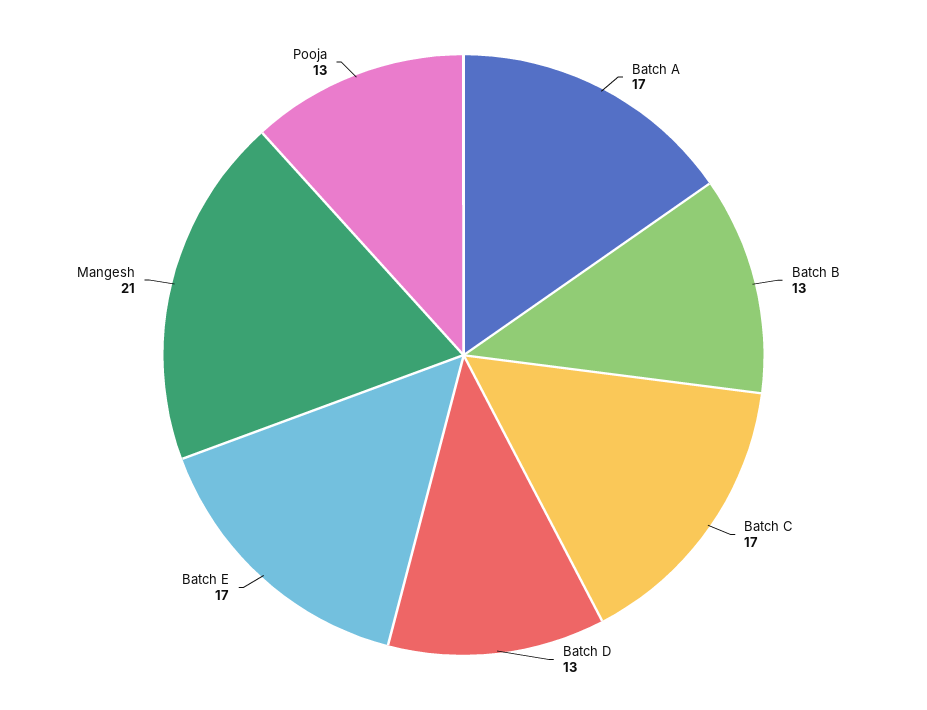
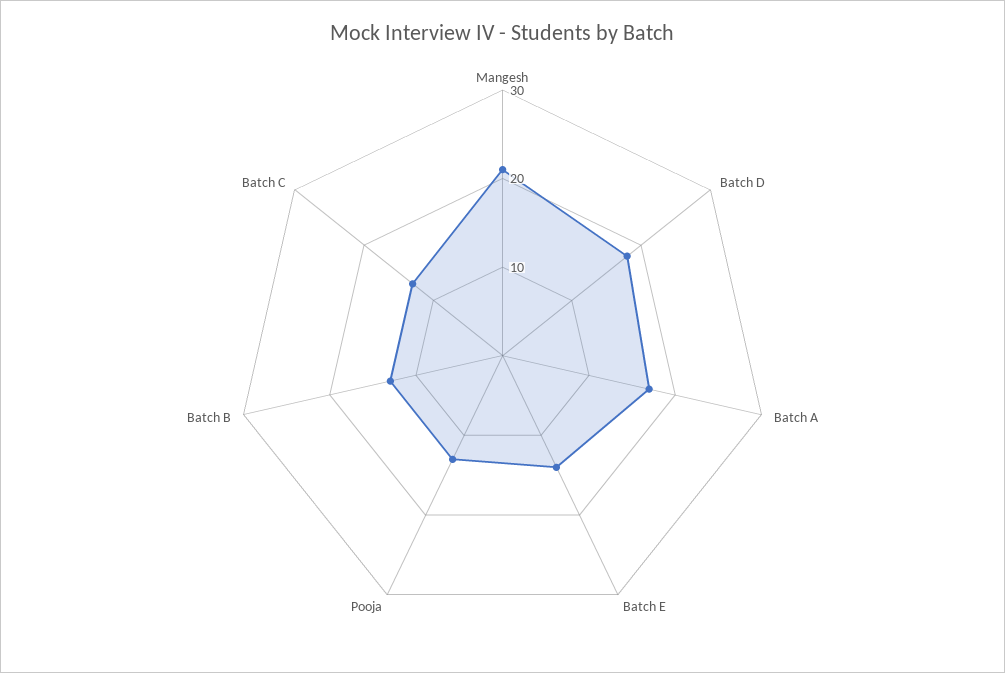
Batch C: 17 -> 13
Batch D: 13 -> 18
Batch E: 17 -> 14

